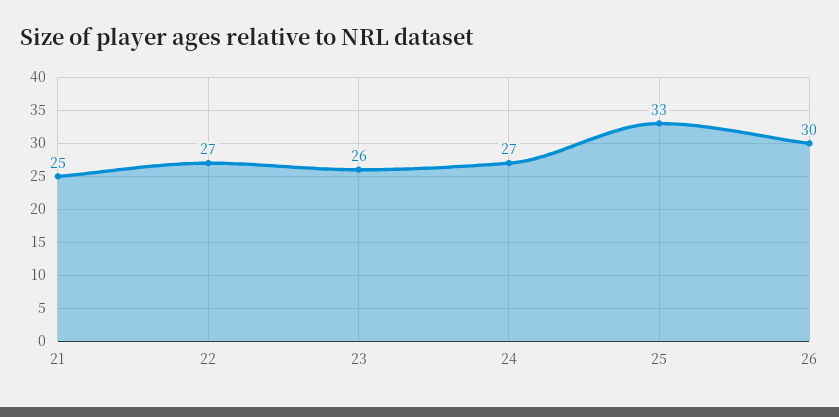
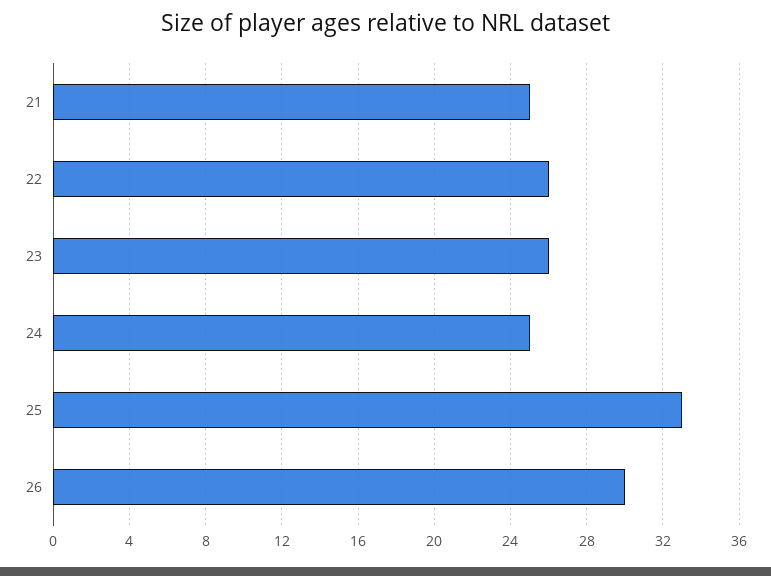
22: 27 -> 26
24: 27 -> 25

